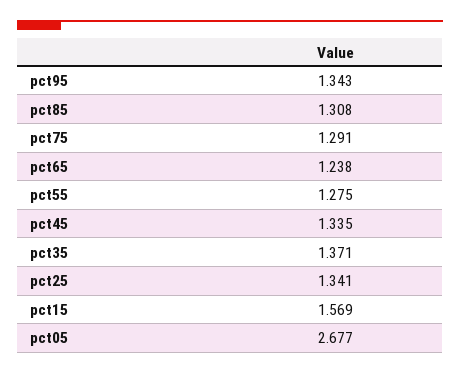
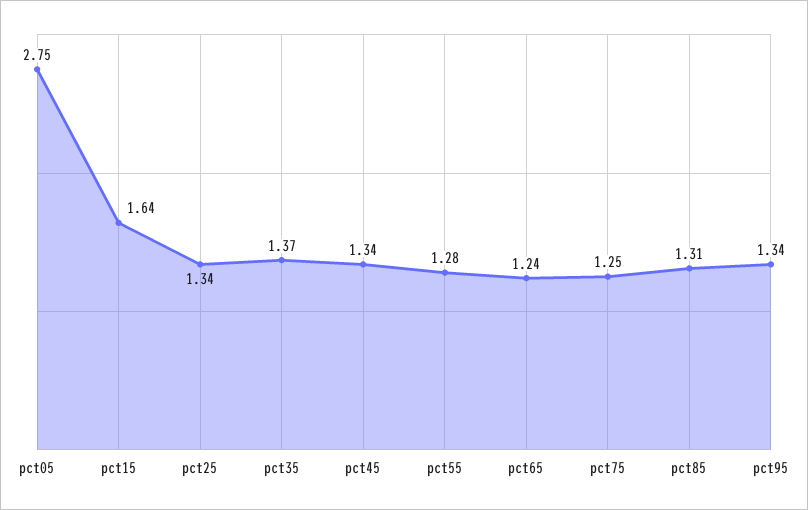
pct75: 1.291 -> 1.25
pct15: 1.569 -> 1.64
pct05: 2.677 -> 2.75

